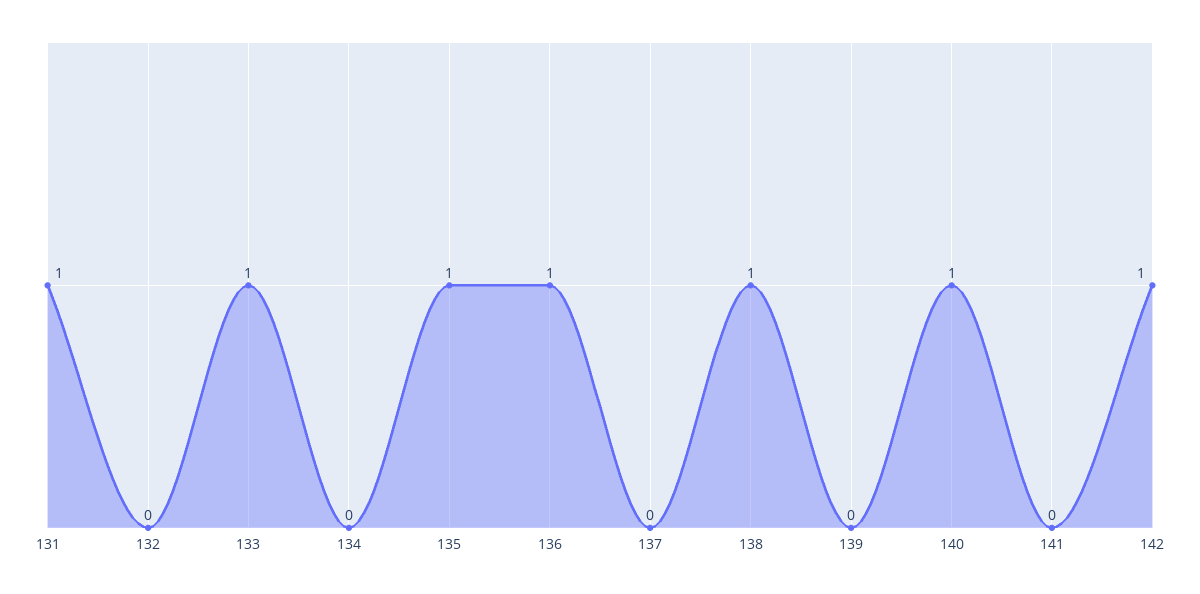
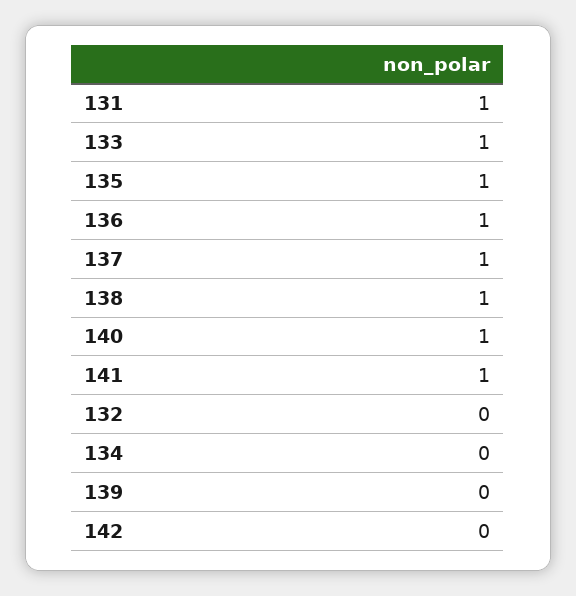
137: 0 -> 1
141: 0 -> 1
142: 1 -> 0

